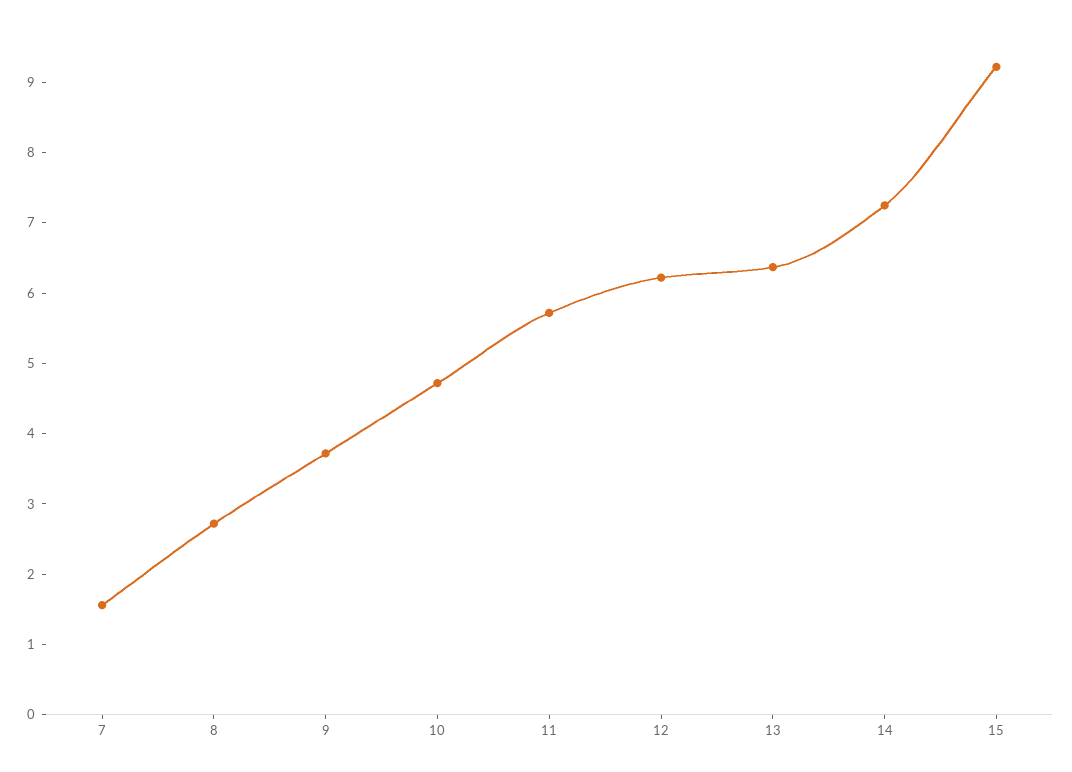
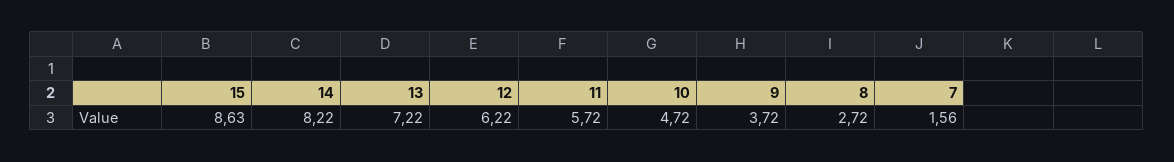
13: 6.4 -> 7.22
14: 7.2 -> 8.22
15: 9.2 -> 8.63

